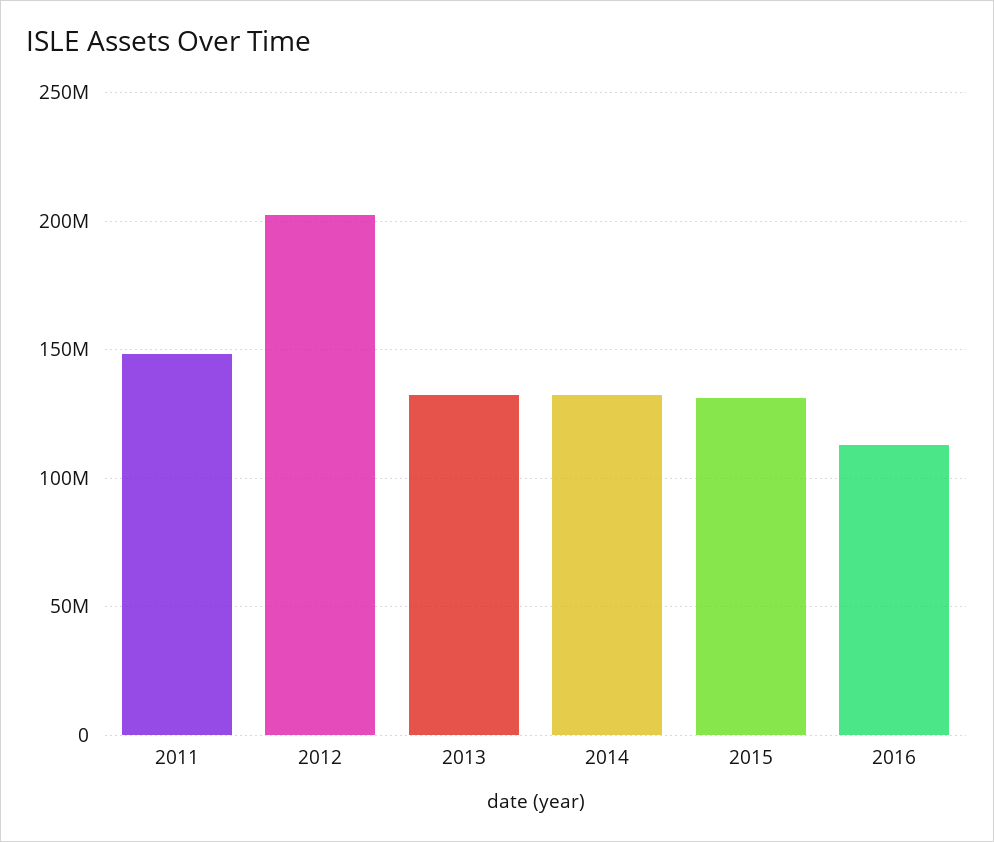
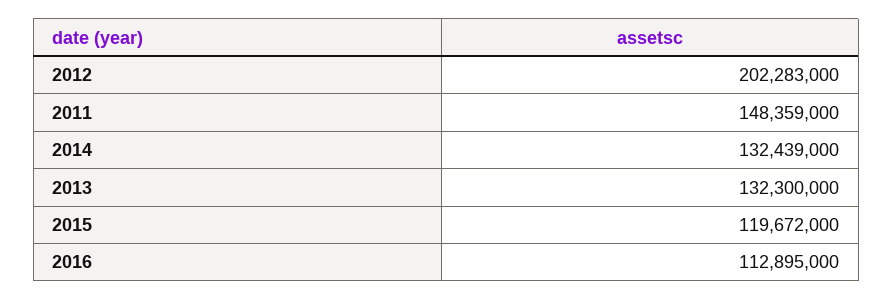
2015: 130000000 -> 119672000

